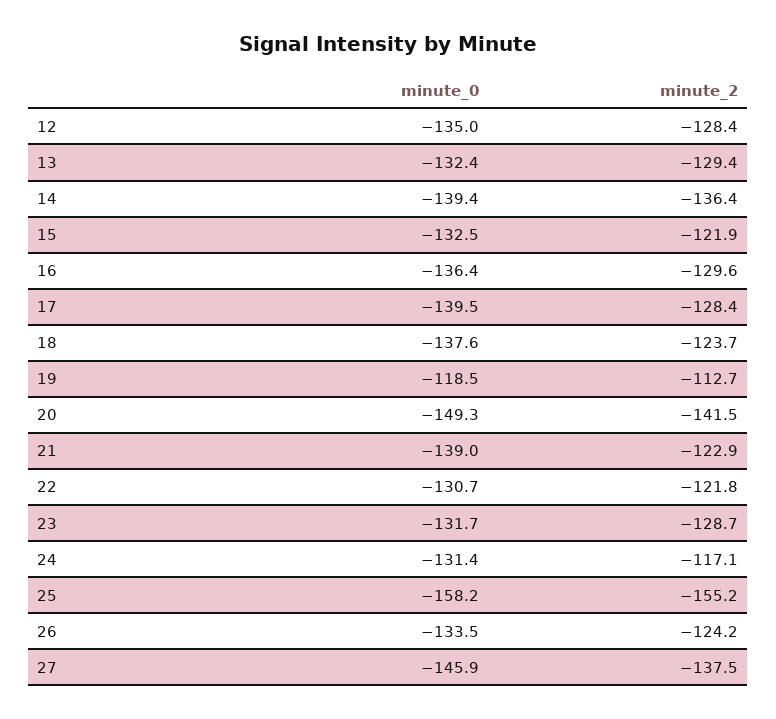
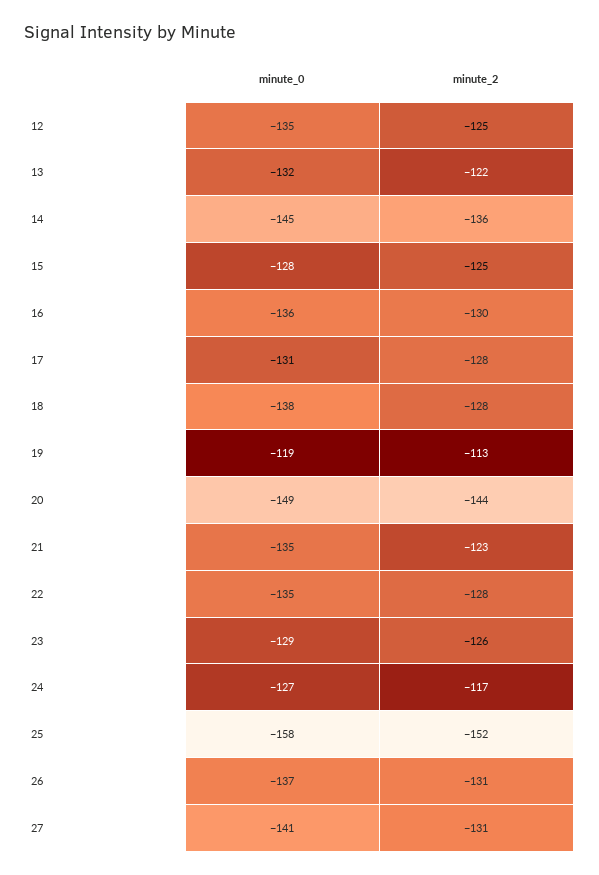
minute_2, 12: -128.4 -> -125
minute_2, 13: -129.4 -> -122
minute_0, 14: -139.4 -> -145
minute_0, 15: -132.5 -> -128
minute_2, 15: -121.9 -> -125
minute_0, 17: -139.5 -> -131
minute_2, 18: -123.7 -> -128
minute_2, 20: -141.5 -> -144
minute_0, 21: -139 -> -135
minute_0, 22: -130.7 -> -135
minute_2, 22: -121.8 -> -128
minute_0, 23: -131.7 -> -129
minute_2, 23: -128.7 -> -126
minute_0, 24: -131.4 -> -127
minute_2, 25: -155.2 -> -152
minute_0, 26: -133.5 -> -137
minute_2, 26: -124.2 -> -131
minute_0, 27: -145.9 -> -141
minute_2, 27: -137.5 -> -131

